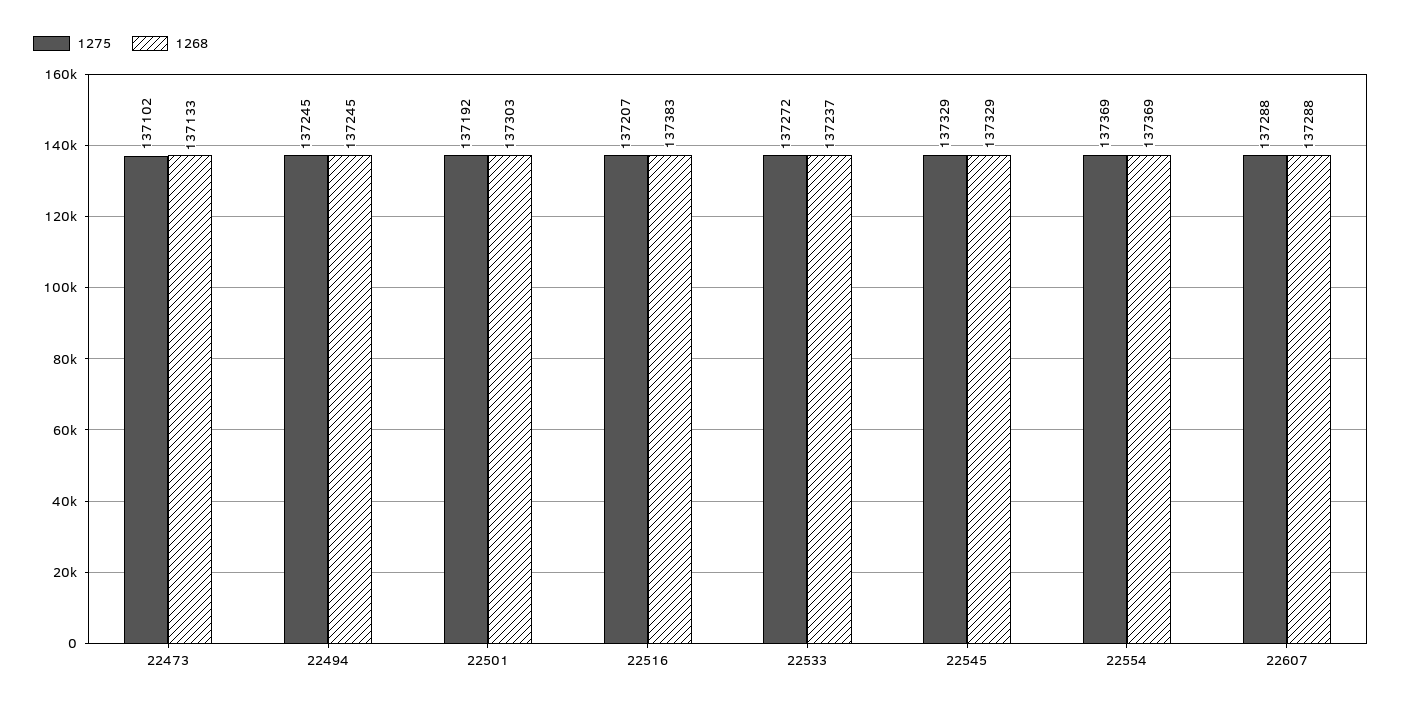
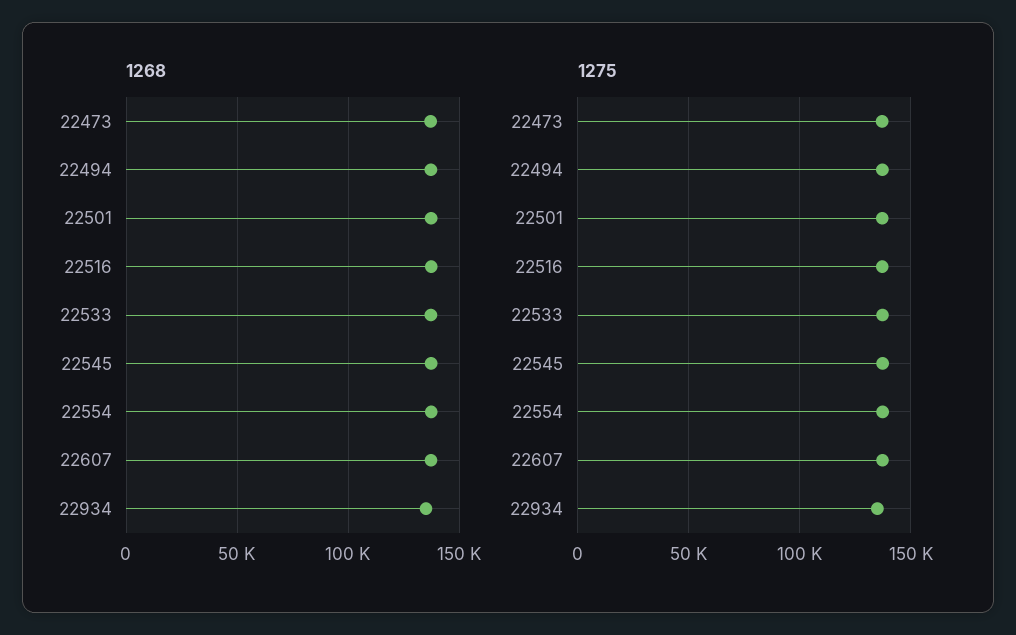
1268, 22934: none -> 135000
1275, 22934: none -> 135000

